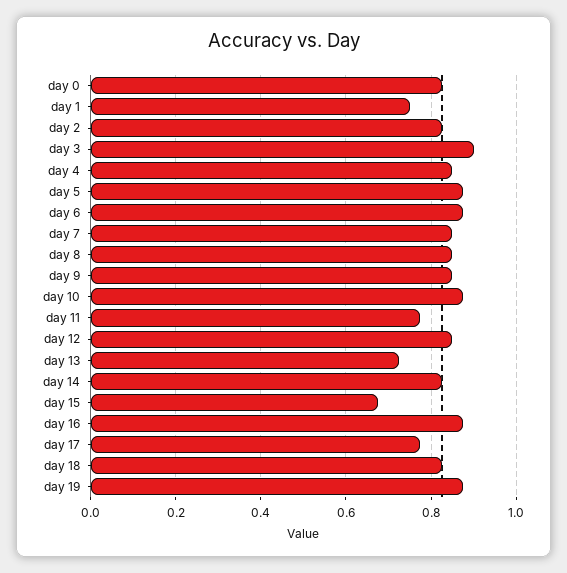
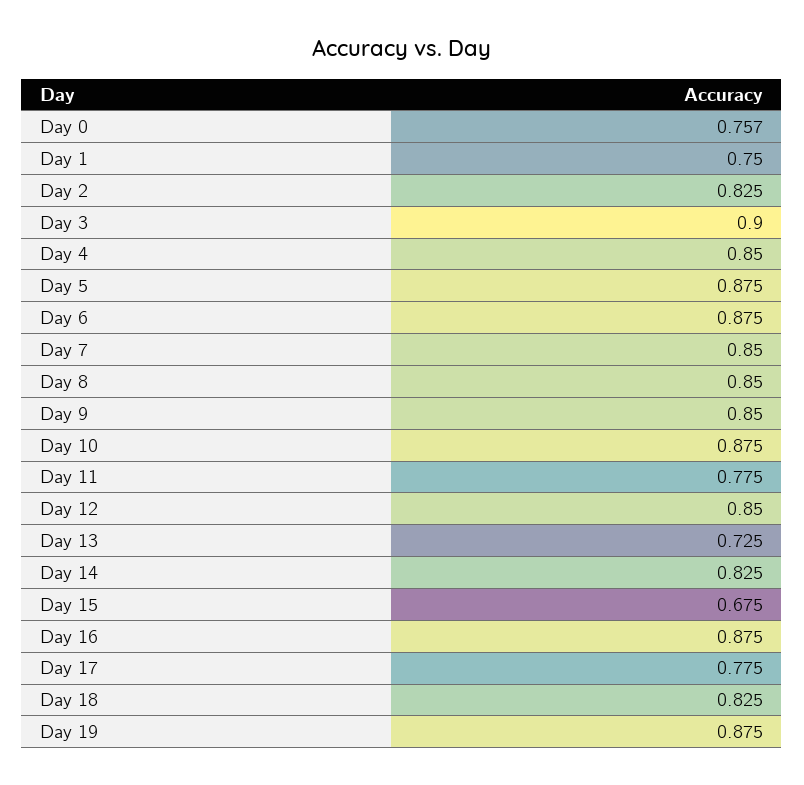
day 0: 0.82 -> 0.757

